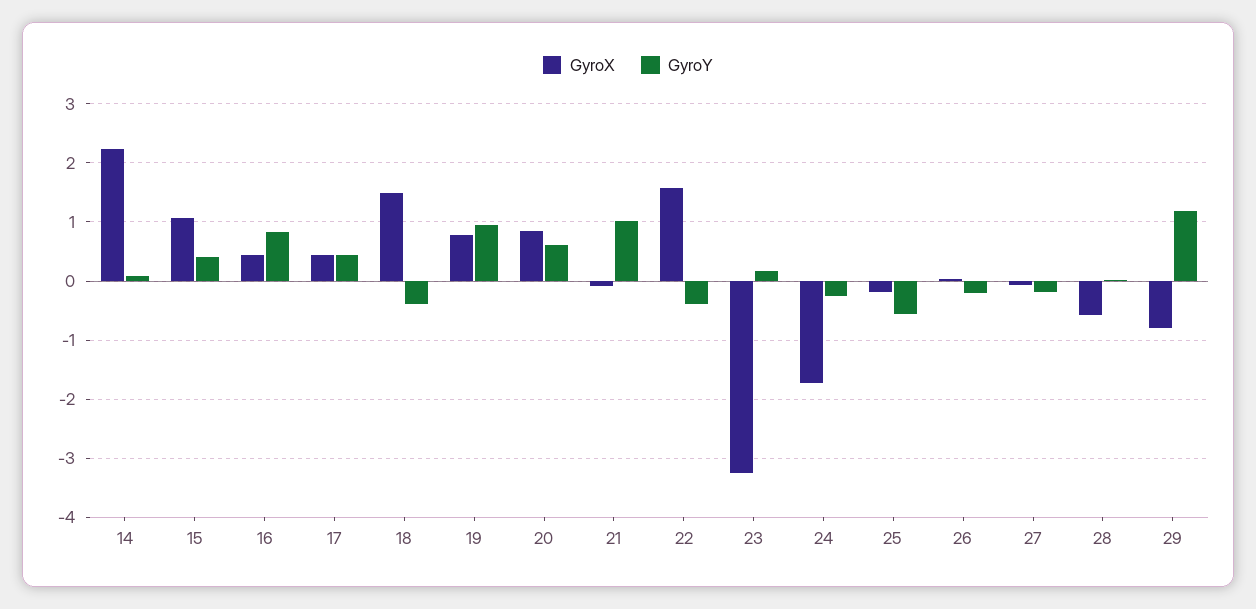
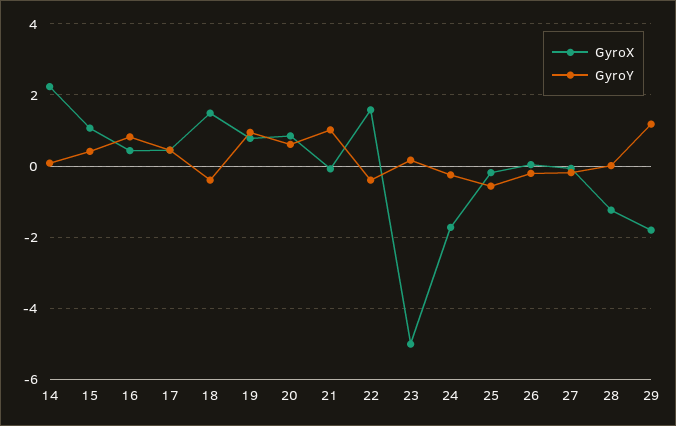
GyroX, 23: -3.2 -> -5
GyroX, 28: -0.6 -> -1.2
GyroX, 29: -0.8 -> -1.8

